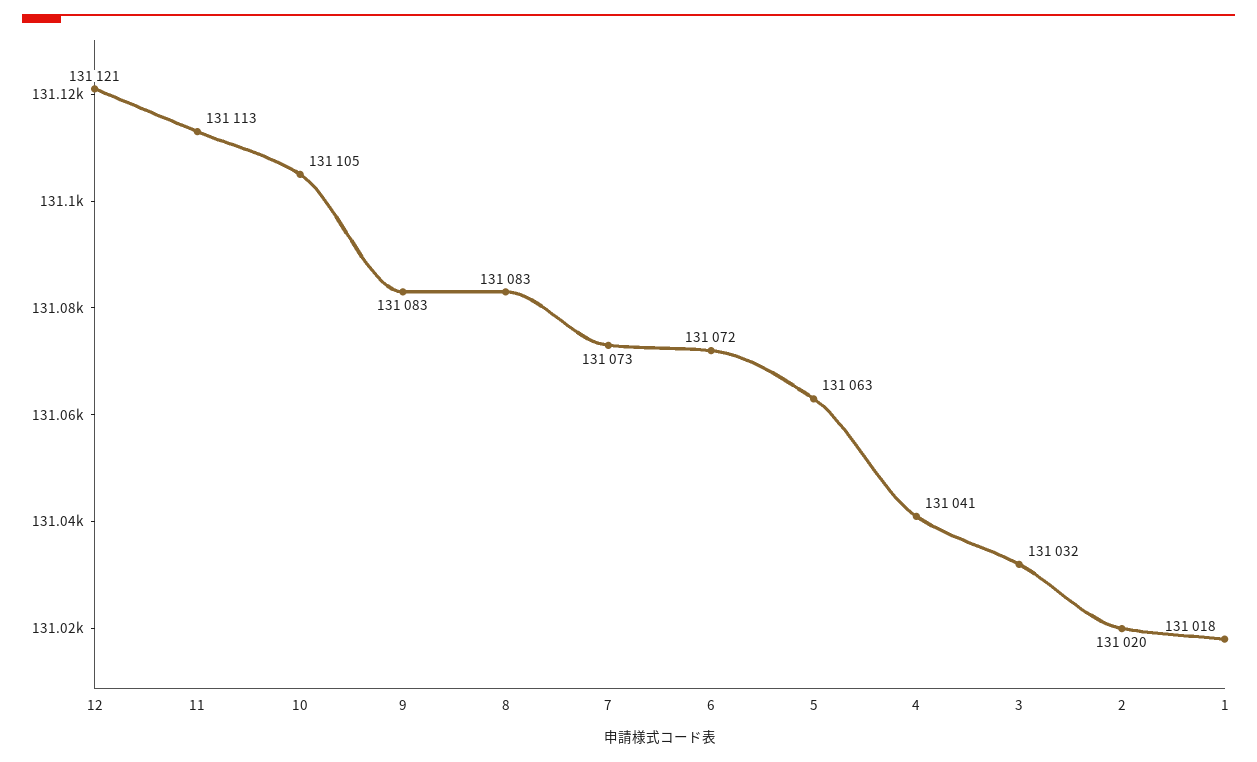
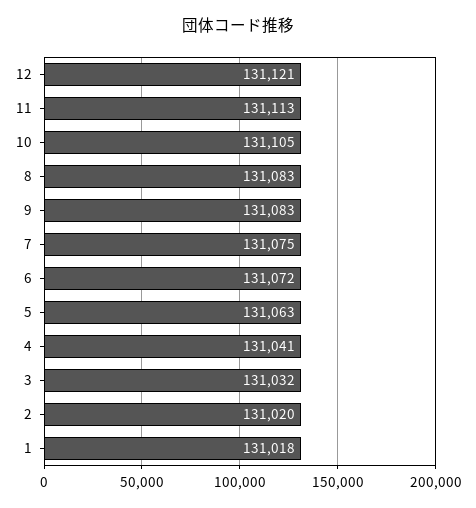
7: 131073 -> 131075

